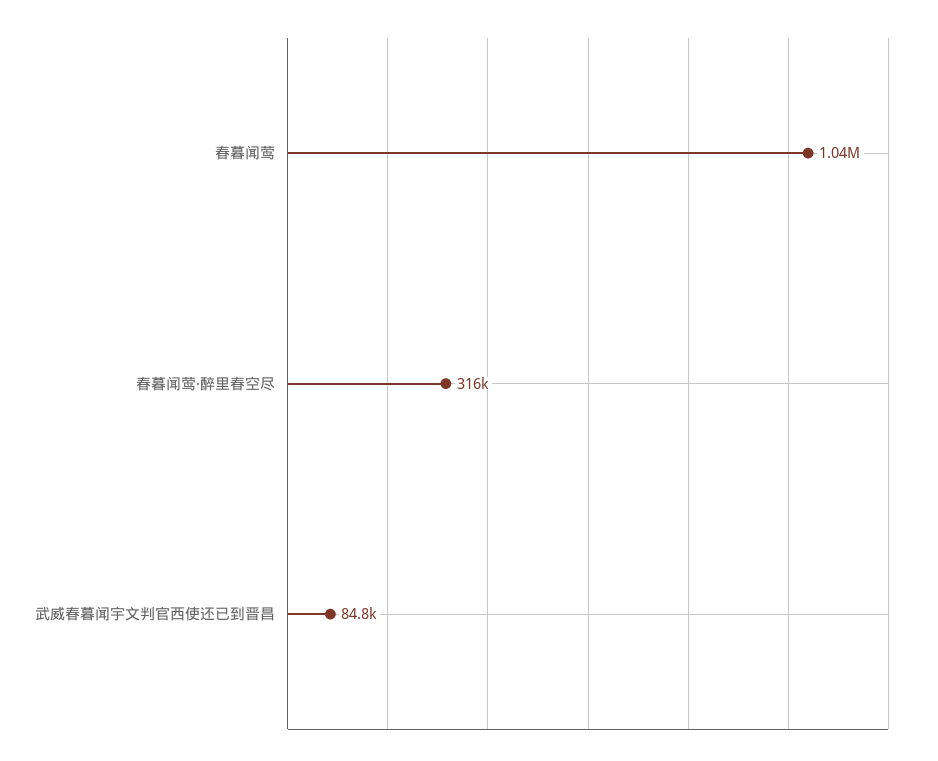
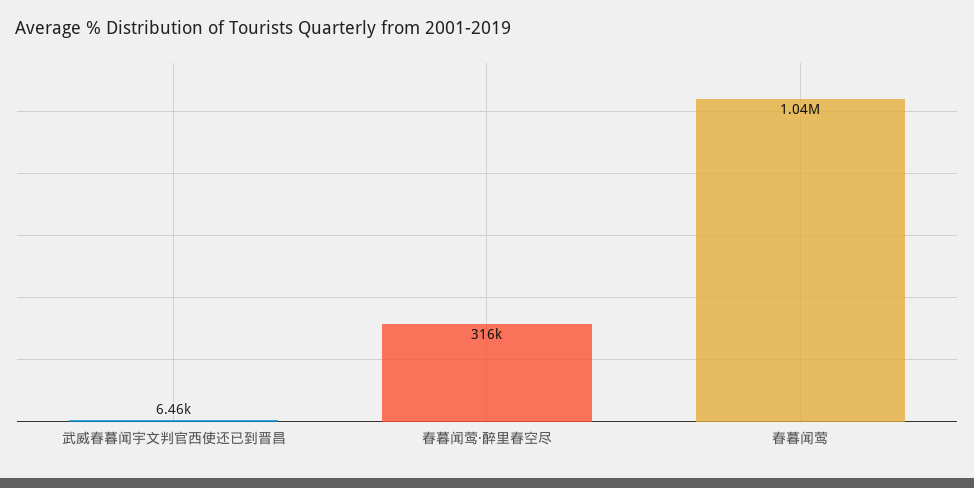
武威春暮闻宇文判官西使还已到晋昌: 84800 -> 6460

